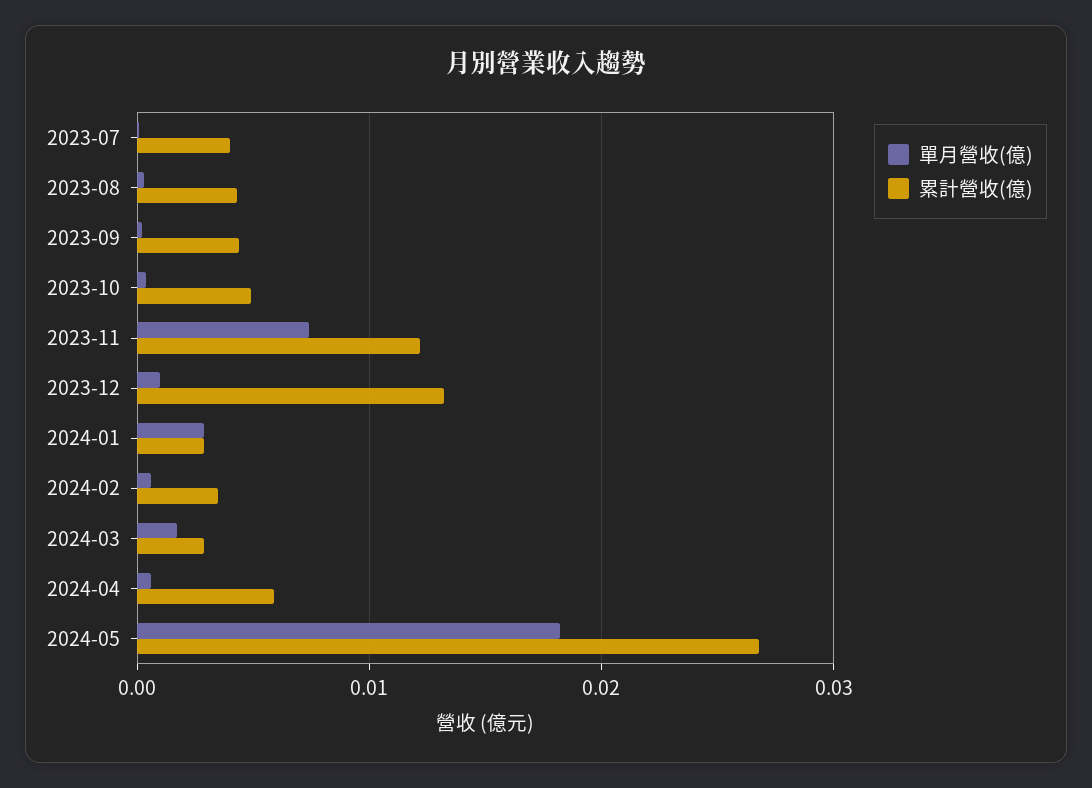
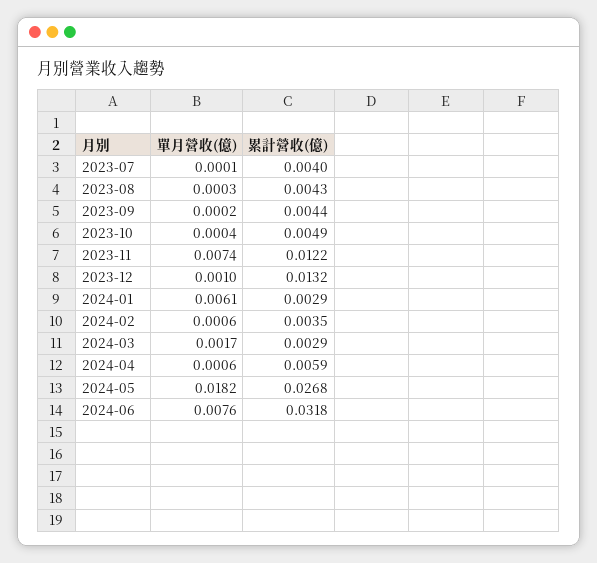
單月營收(億), 2024-01: 0.003 -> 0.0061
單月營收(億), 2024-06: none -> 0.0076
累計營收(億), 2024-06: none -> 0.0318

